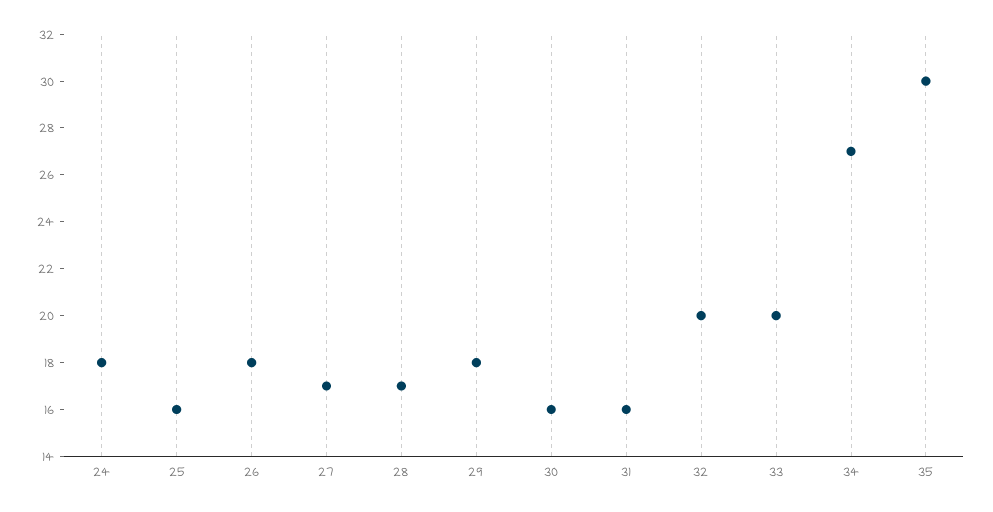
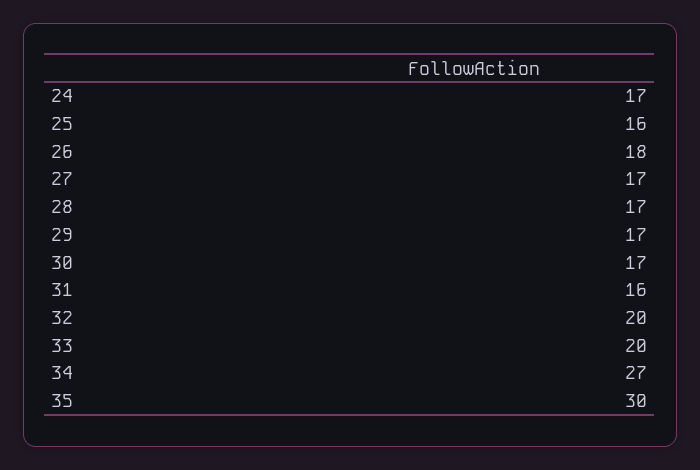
24: 18 -> 17
29: 18 -> 17
30: 16 -> 17

